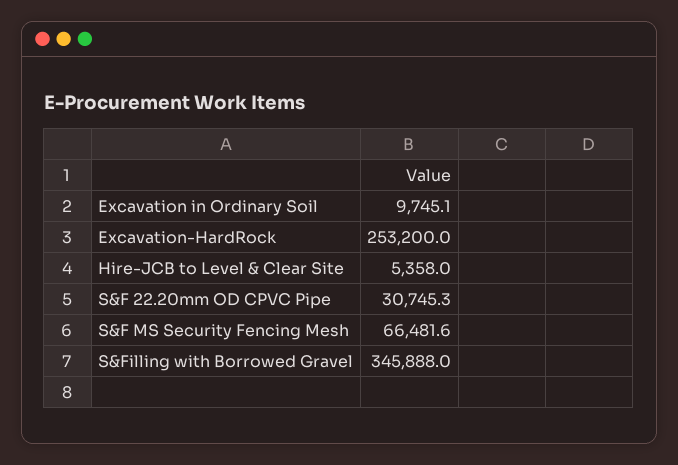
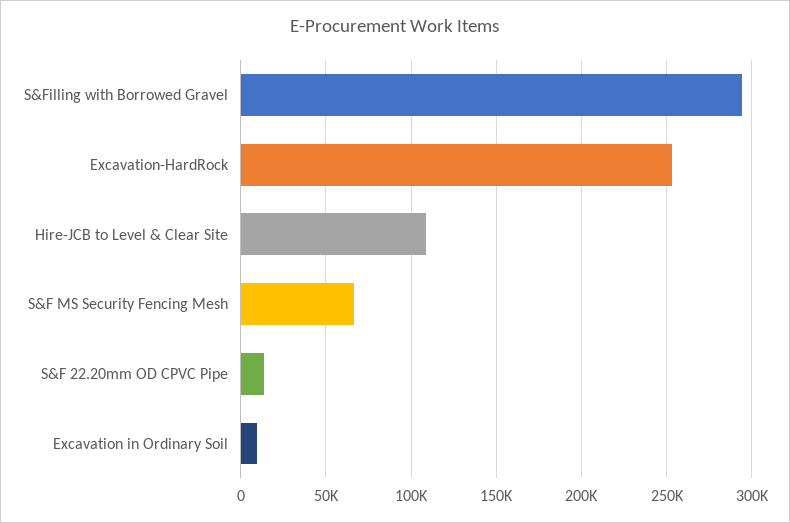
Hire-JCB to Level & Clear Site: 5358 -> 110000
S&F 22.20mm OD CPVC Pipe: 30745.3 -> 15000
S&Filling with Borrowed Gravel: 345888 -> 295000

